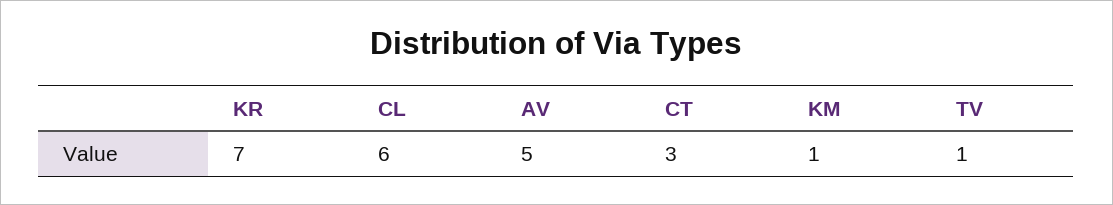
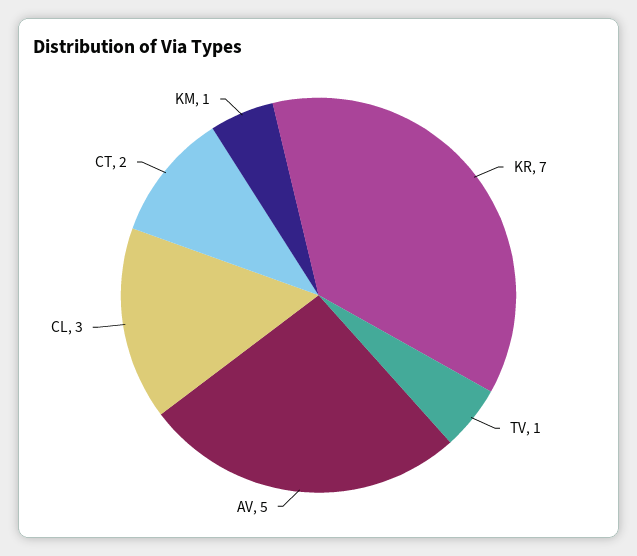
CL: 6 -> 3
CT: 3 -> 2

